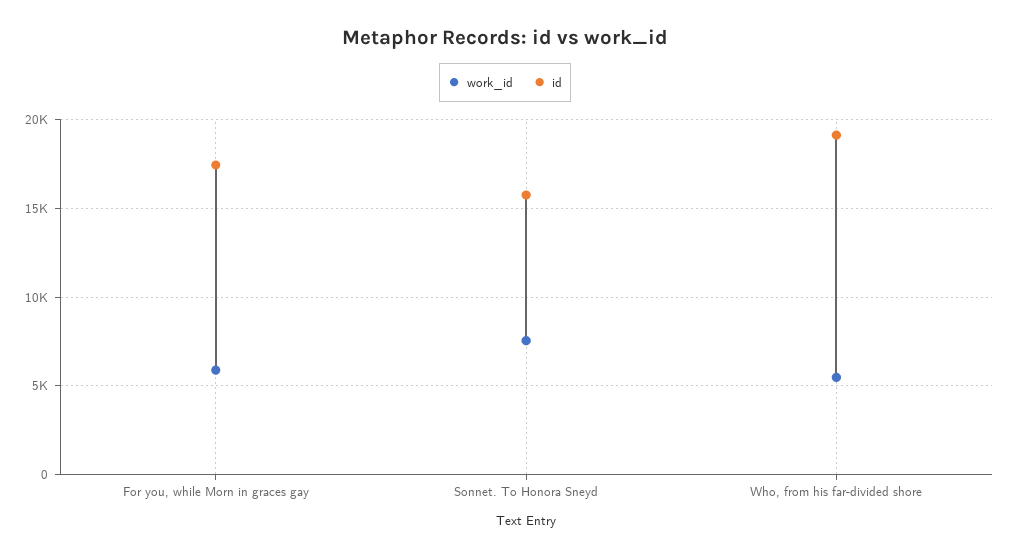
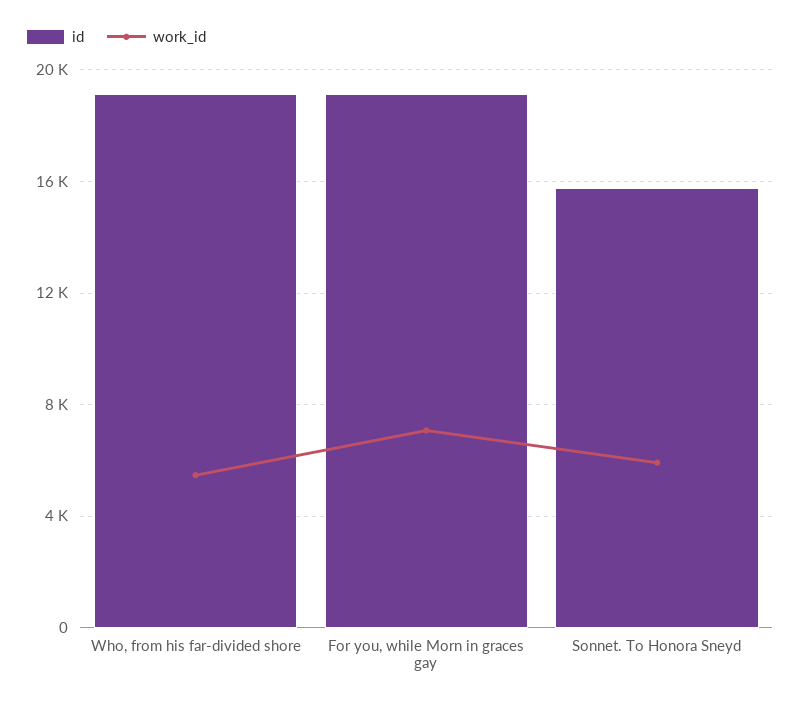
work_id, For you, while Morn in graces gay: 6000 -> 7000
id, For you, while Morn in graces gay: 17500 -> 19000
work_id, Sonnet. To Honora Sneyd: 7500 -> 6000

